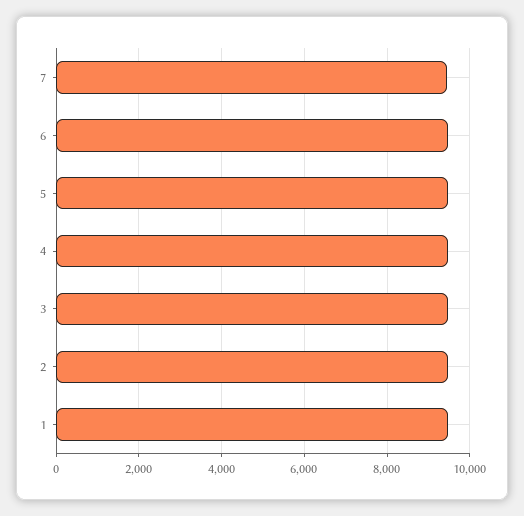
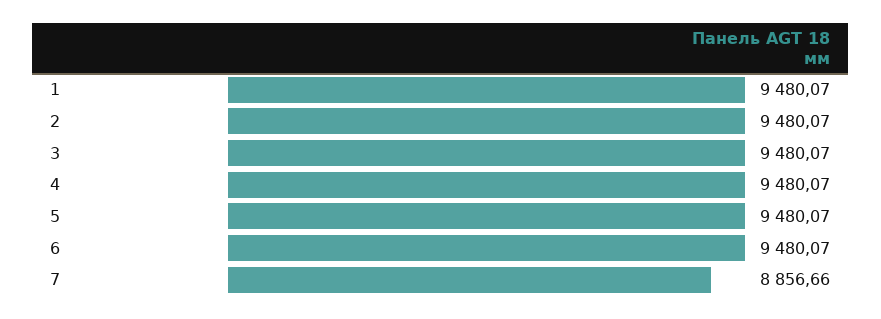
7: 9400 -> 8856.66

